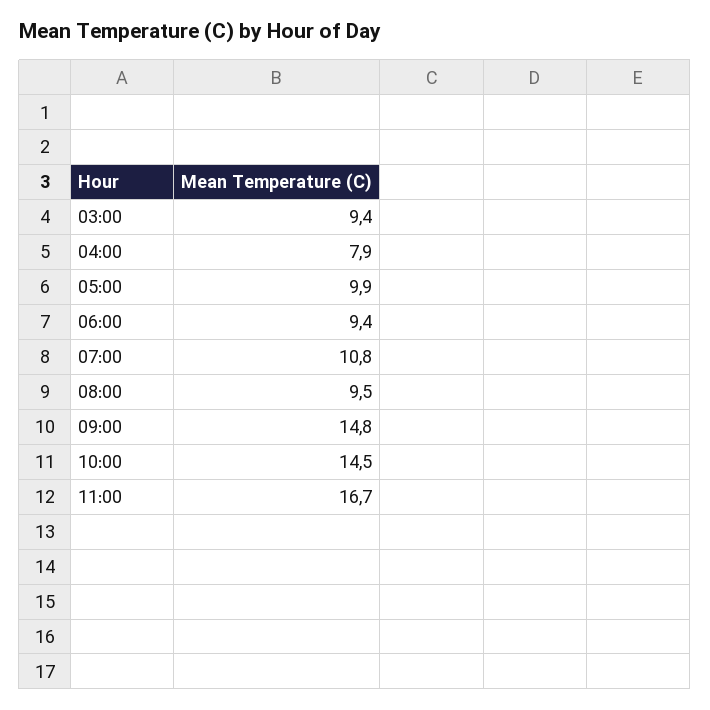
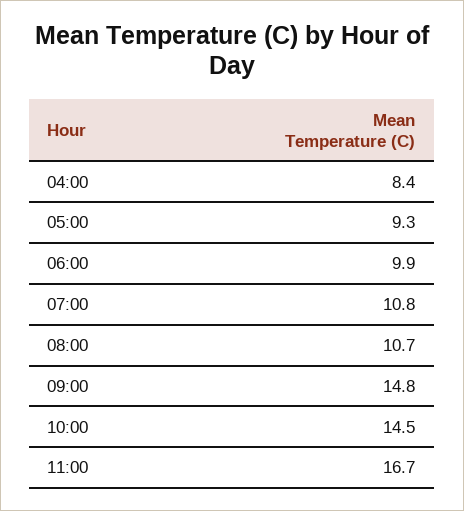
03:00: 9.4 -> none
04:00: 7.9 -> 8.4
05:00: 9.9 -> 9.3
06:00: 9.4 -> 9.9
08:00: 9.5 -> 10.7

